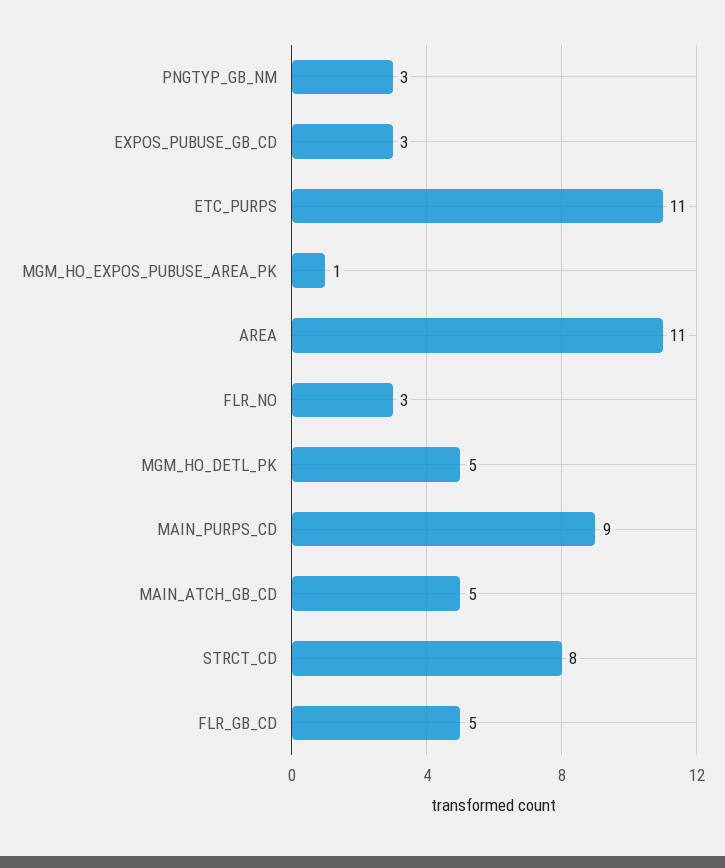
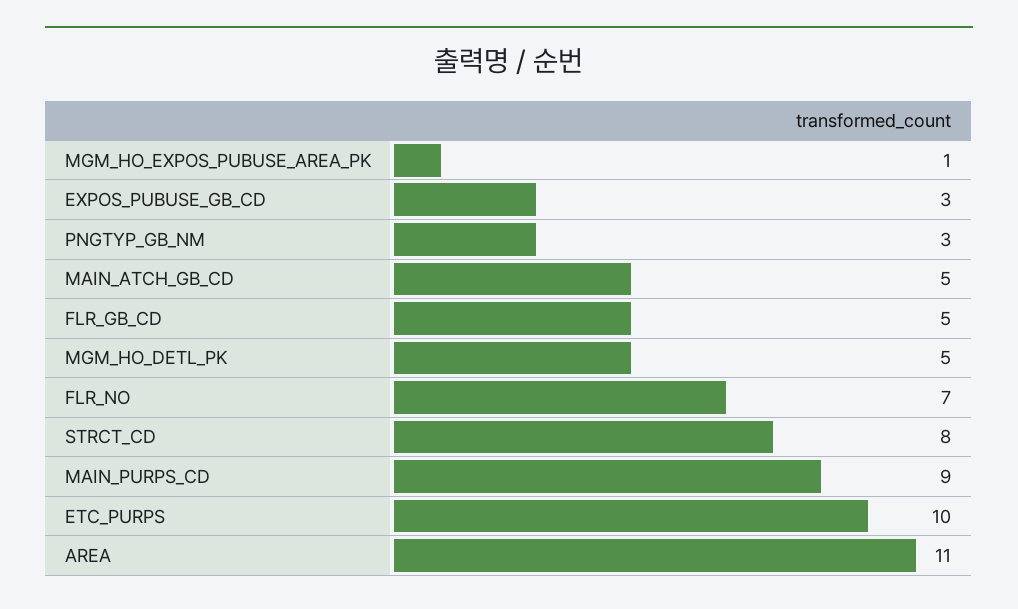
ETC_PURPS: 11 -> 10
FLR_NO: 3 -> 7

